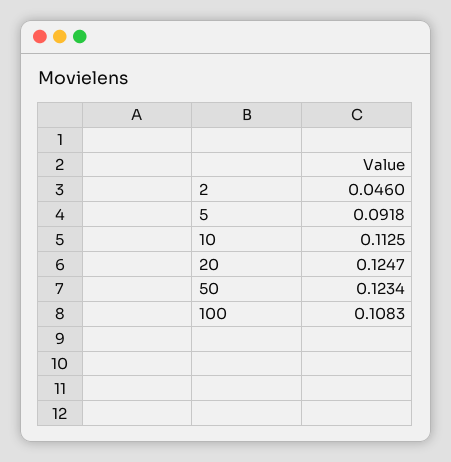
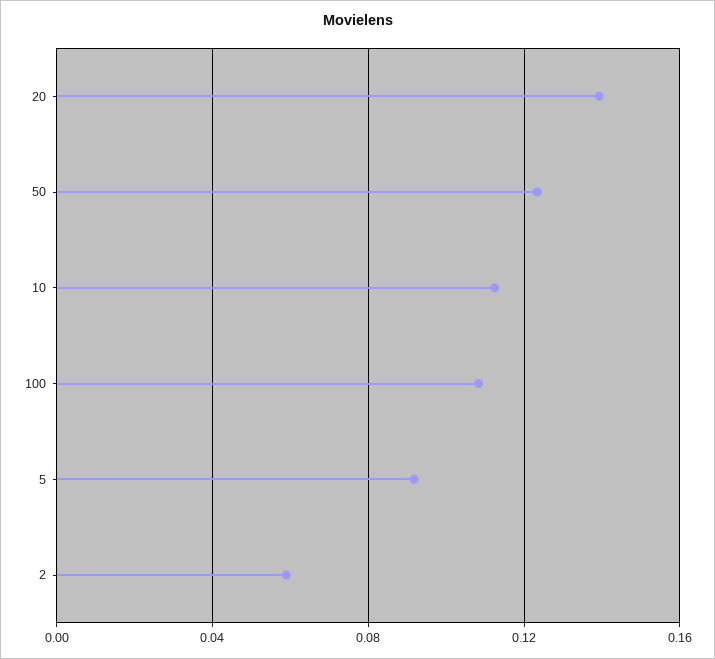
2: 0.046 -> 0.06
20: 0.1247 -> 0.14

